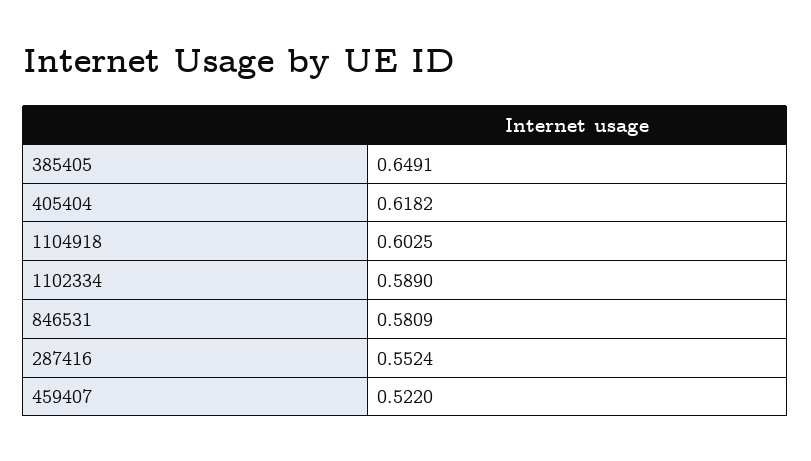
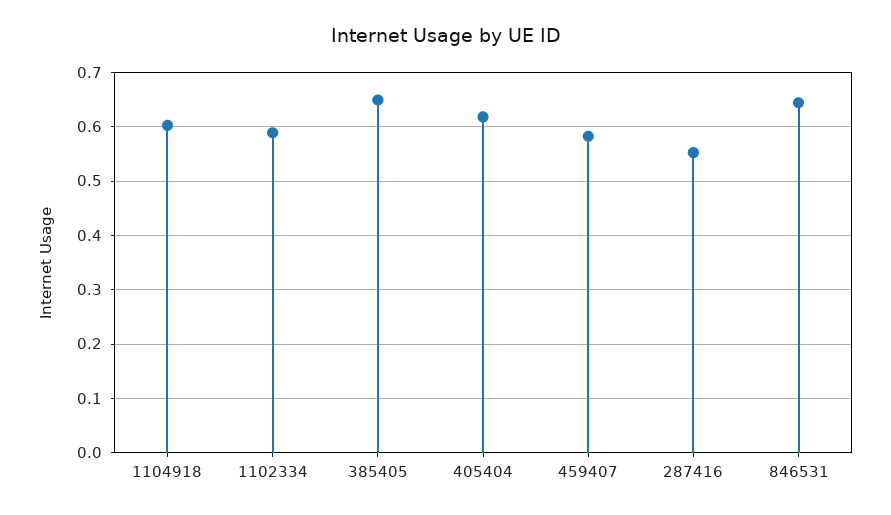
846531: 0.5809 -> 0.64
459407: 0.522 -> 0.58

